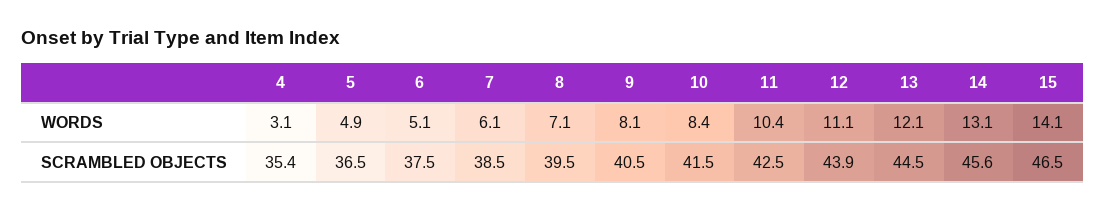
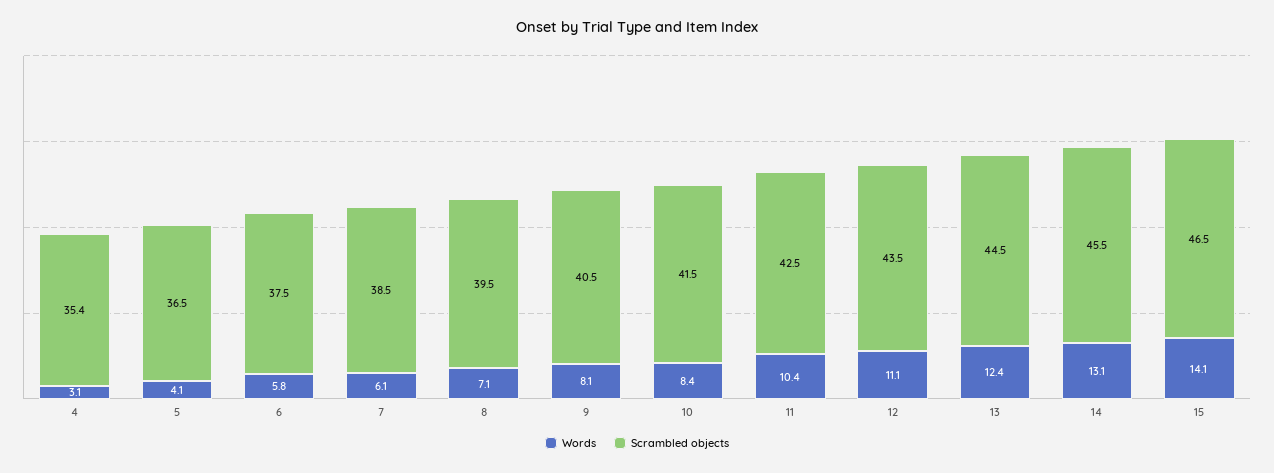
WORDS, 5: 4.9 -> 4.1
WORDS, 6: 5.1 -> 5.8
WORDS, 13: 12.1 -> 12.4
SCRAMBLED OBJECTS, 12: 43.9 -> 43.5
SCRAMBLED OBJECTS, 14: 45.6 -> 45.5

